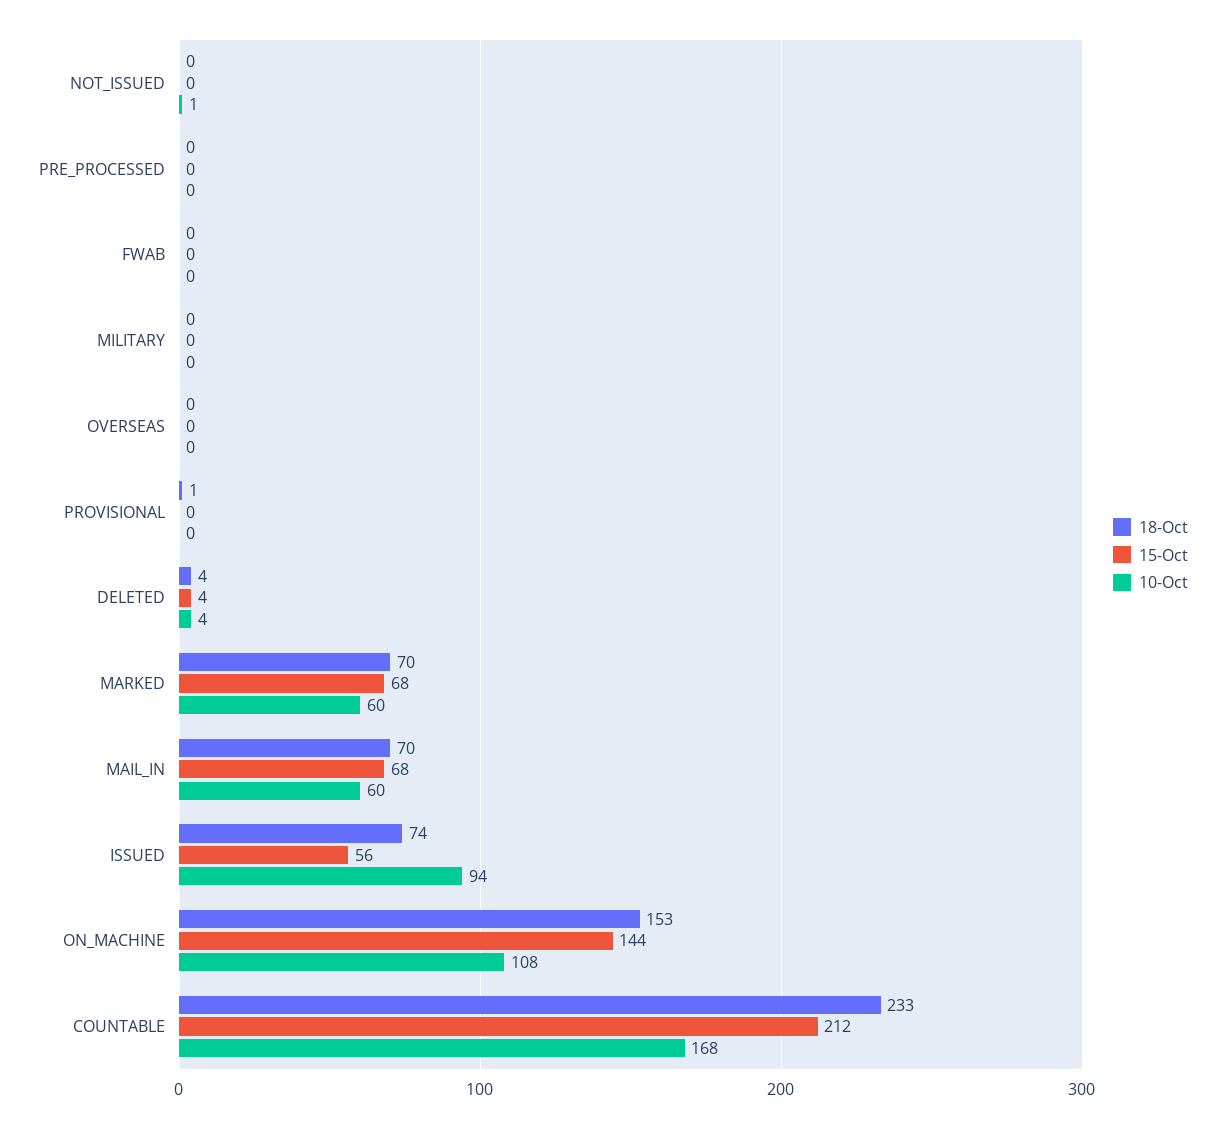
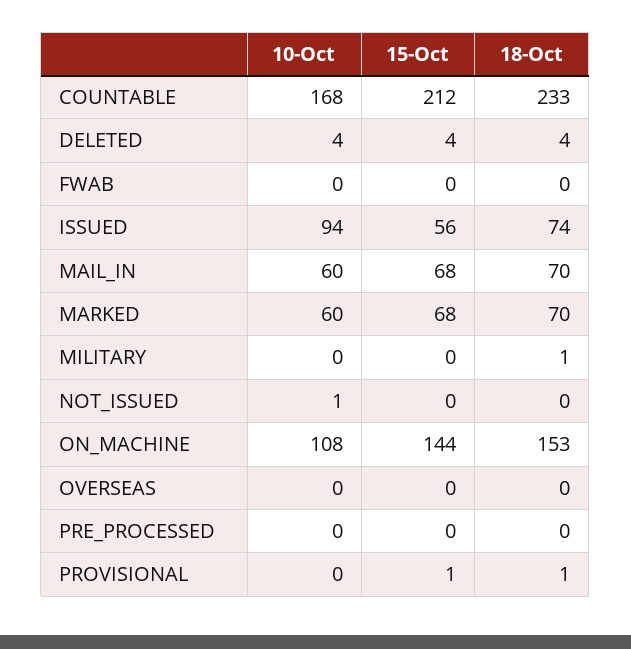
18-Oct, MILITARY: 0 -> 1
15-Oct, PROVISIONAL: 0 -> 1

